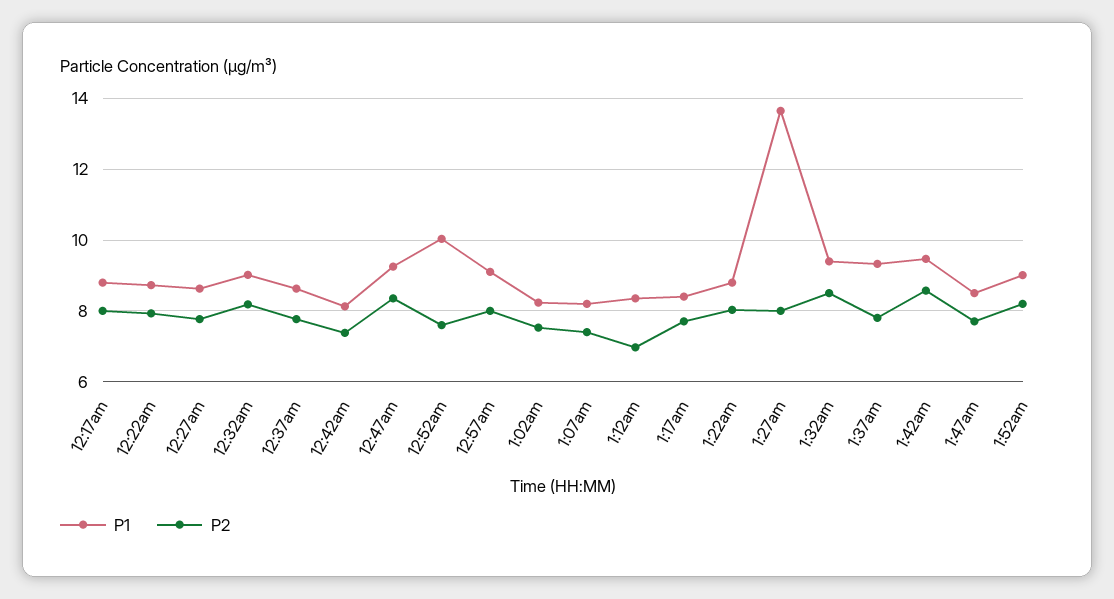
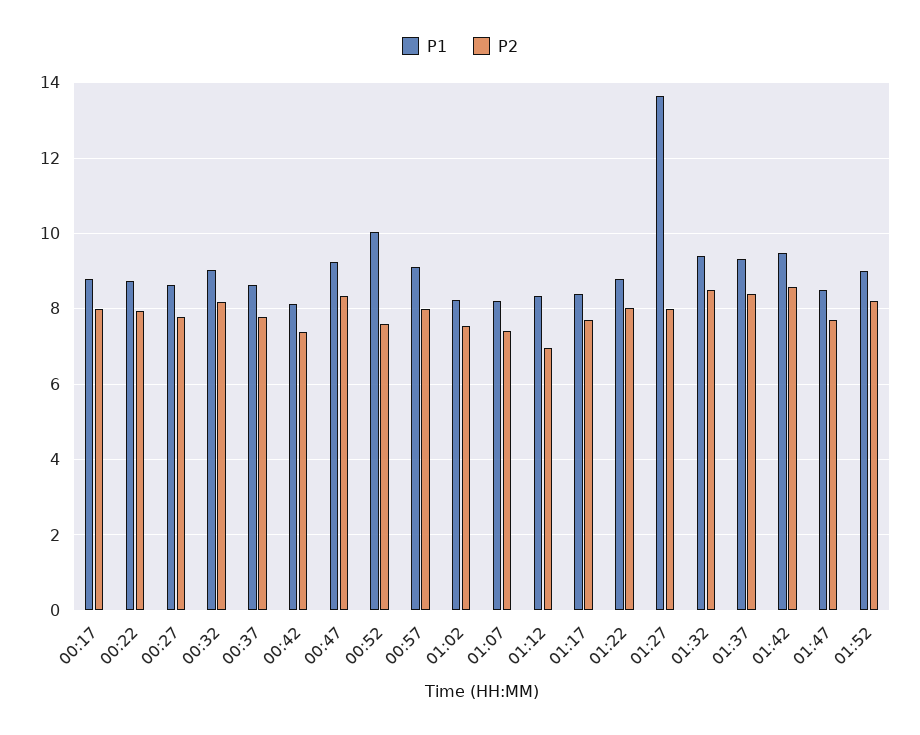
P2, 1:37am: 7.8 -> 8.4

